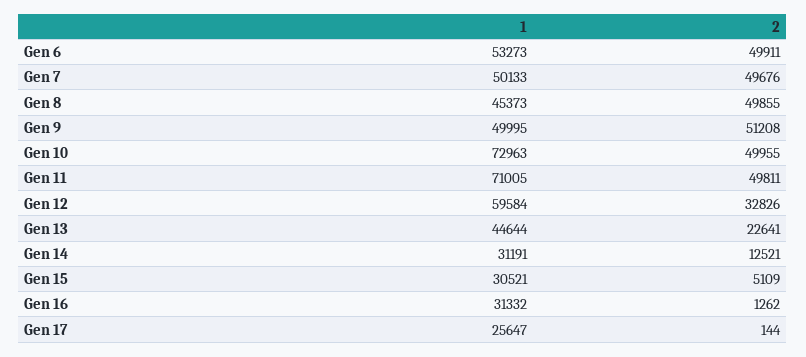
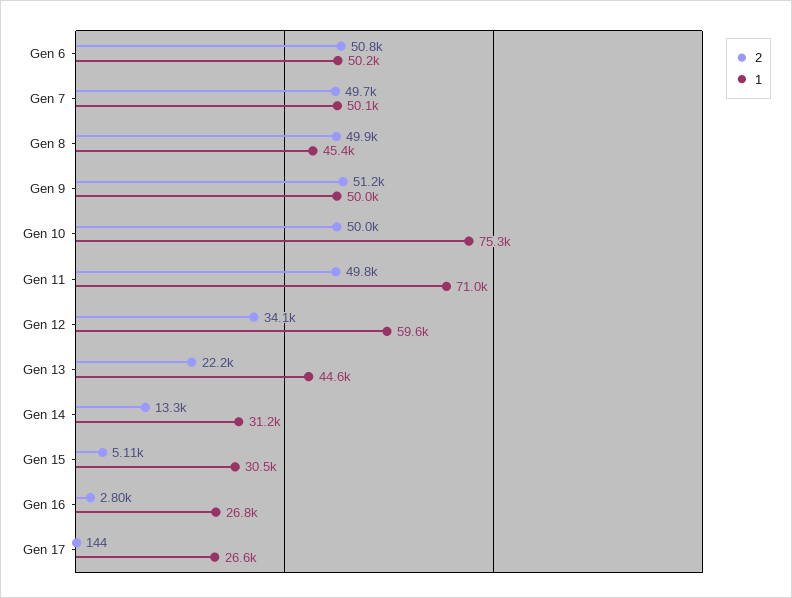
1, Gen 6: 53273 -> 50200
2, Gen 6: 49911 -> 50800
1, Gen 10: 72963 -> 75300
2, Gen 12: 32826 -> 34100
2, Gen 13: 22641 -> 22200
2, Gen 14: 12521 -> 13300
1, Gen 16: 31332 -> 26800
2, Gen 16: 1262 -> 2800
1, Gen 17: 25647 -> 26600

